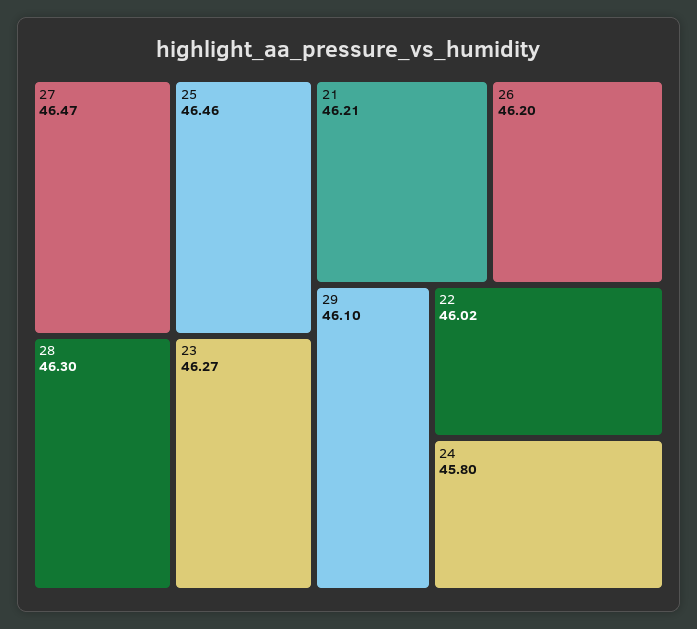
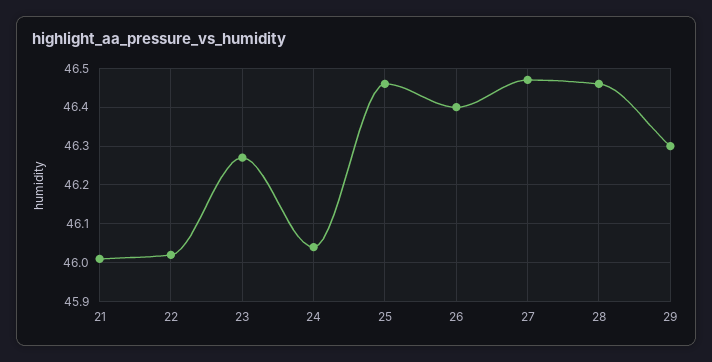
28: 46.3 -> 46.45
21: 46.21 -> 46
26: 46.2 -> 46.4
29: 46.1 -> 46.3
24: 45.8 -> 46.05

